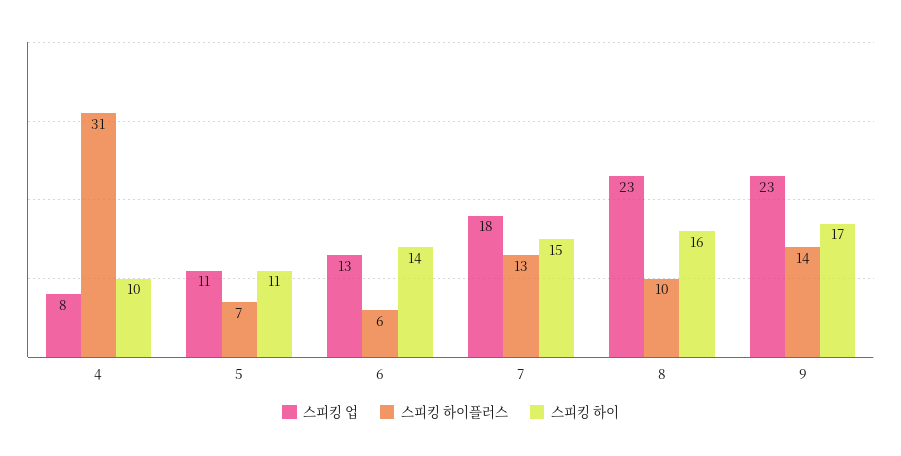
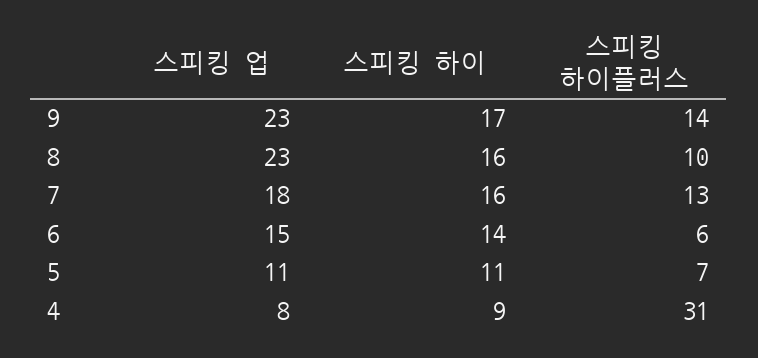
스피킹 하이, 4: 10 -> 9
스피킹 업, 6: 13 -> 15
스피킹 하이, 7: 15 -> 16

